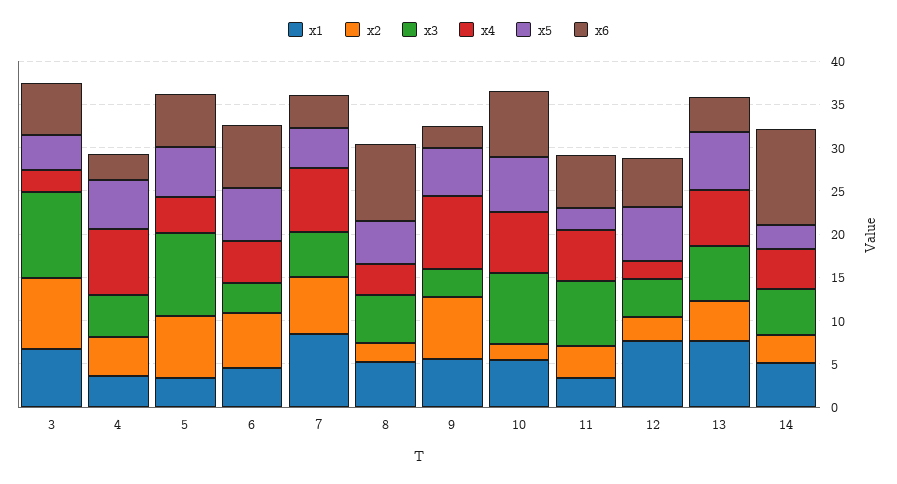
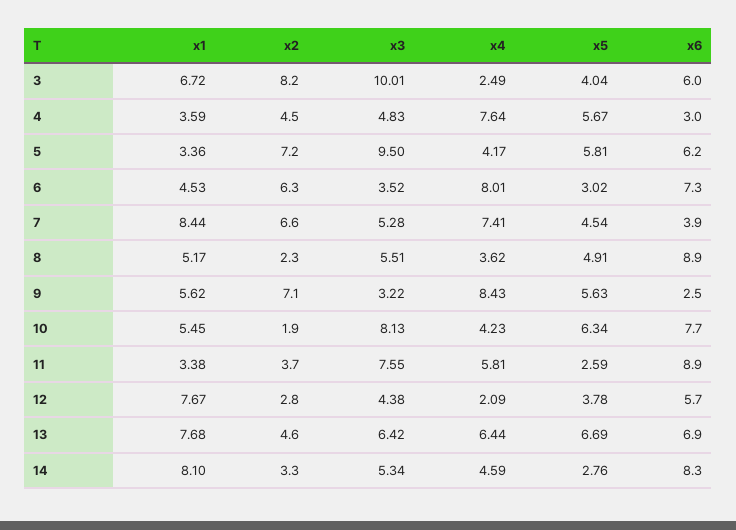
x4, 6: 5 -> 8.01
x5, 6: 6 -> 3.02
x4, 10: 7 -> 4.23
x6, 11: 6 -> 8.9
x5, 12: 6 -> 3.78
x6, 13: 4 -> 6.9
x1, 14: 5 -> 8.1
x6, 14: 11 -> 8.3

